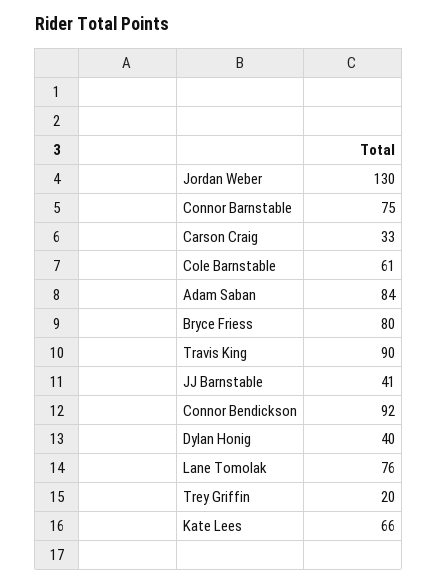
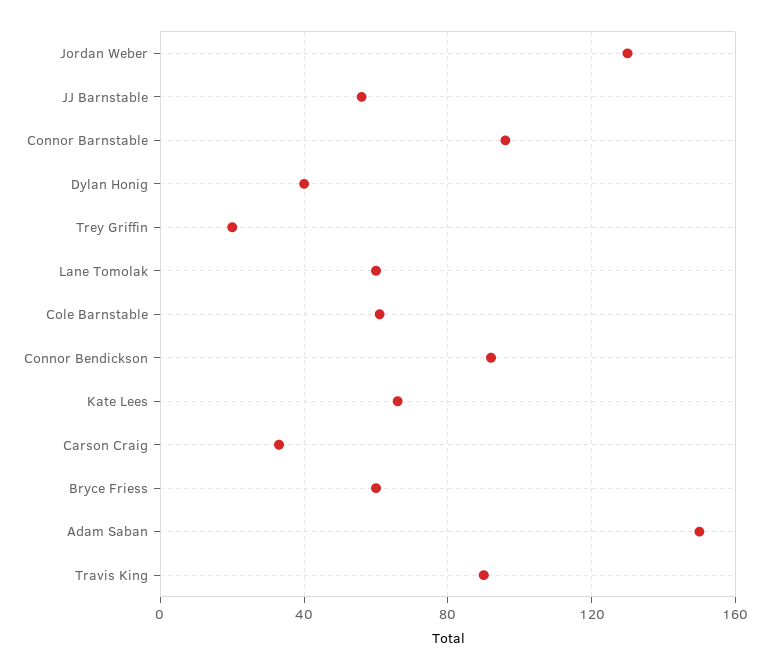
Connor Barnstable: 75 -> 95
Adam Saban: 84 -> 150
Bryce Friess: 80 -> 60
JJ Barnstable: 41 -> 55
Lane Tomolak: 76 -> 60

